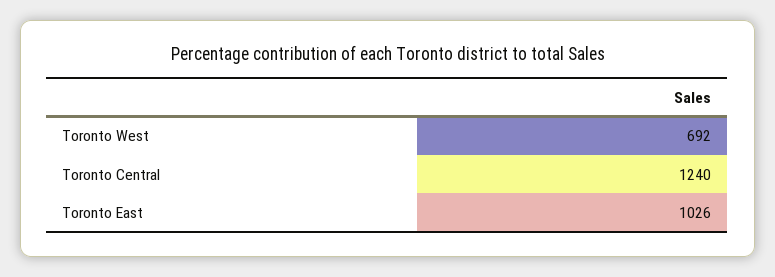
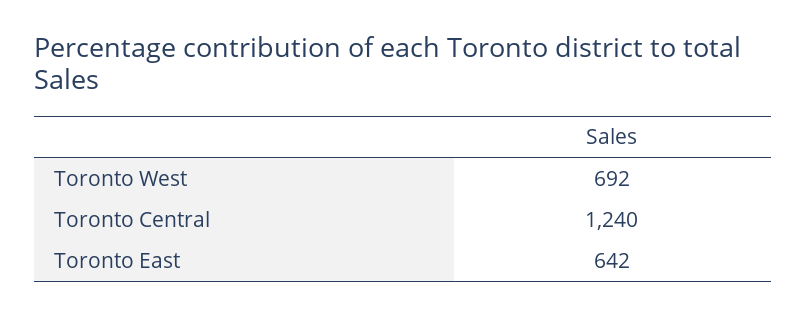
Toronto East: 1026 -> 642

